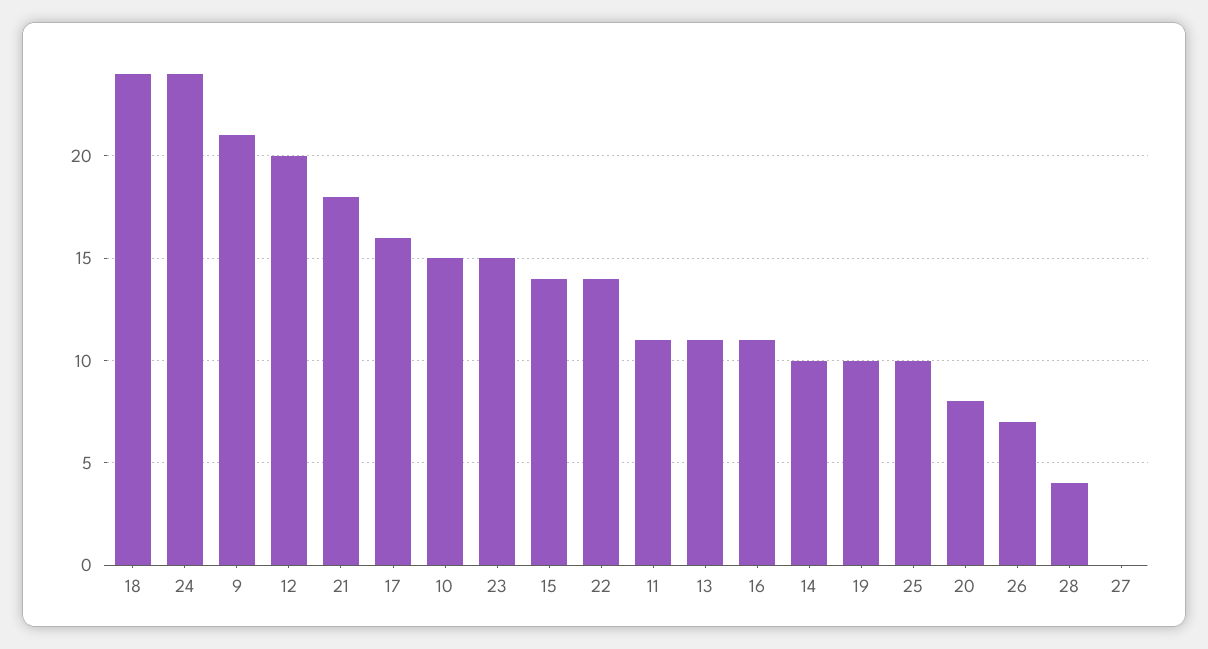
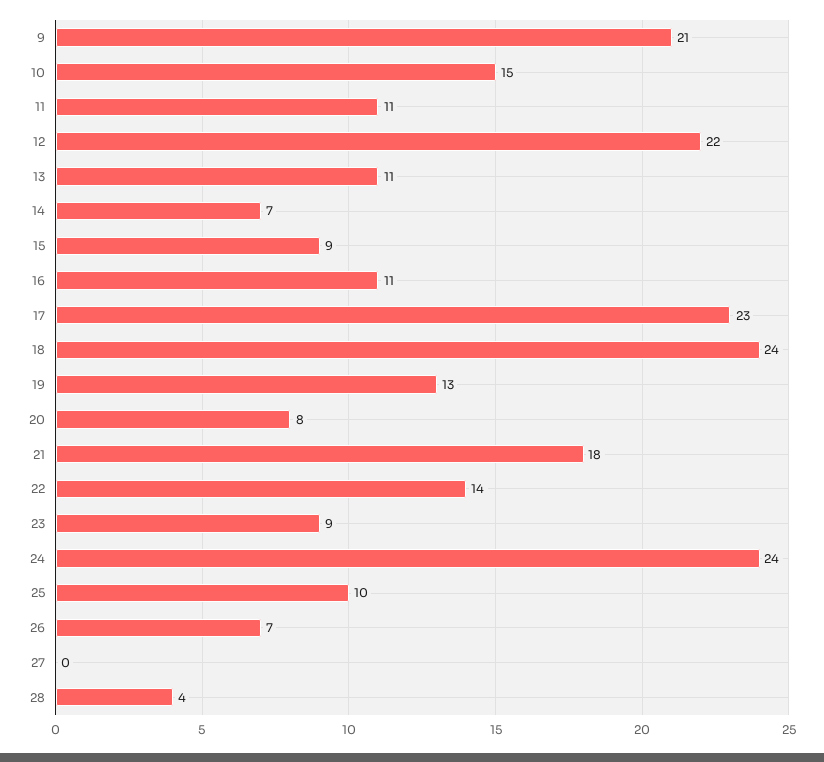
12: 20 -> 22
17: 16 -> 23
23: 15 -> 9
15: 14 -> 9
14: 10 -> 7
19: 10 -> 13

